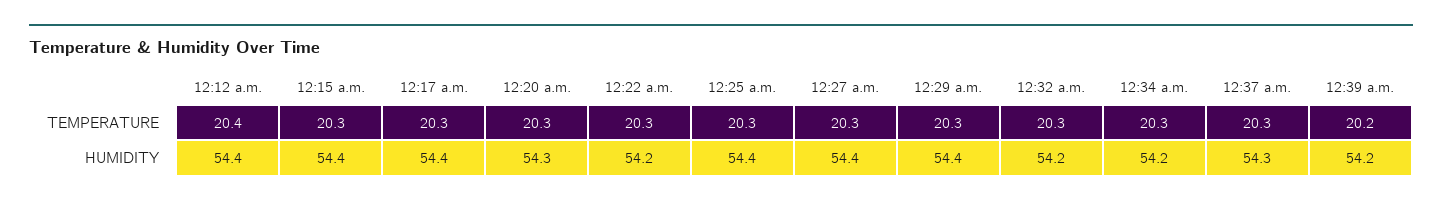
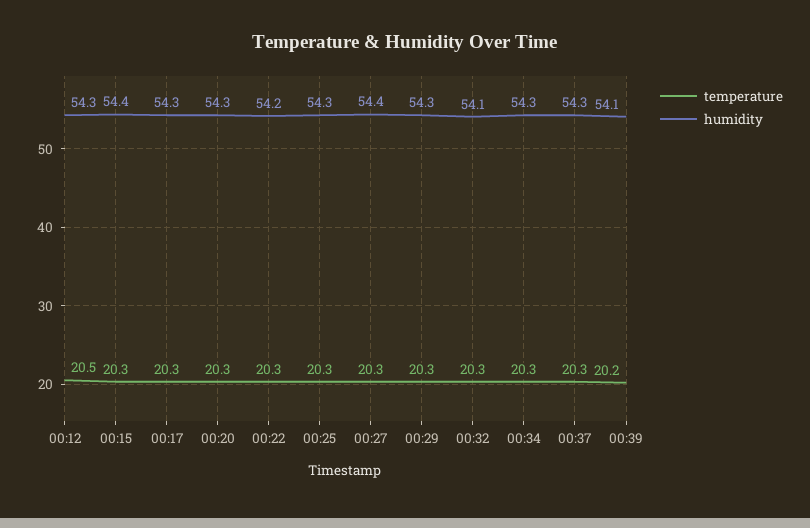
TEMPERATURE, 12:12 a.m.: 20.4 -> 20.5
HUMIDITY, 12:12 a.m.: 54.4 -> 54.3
HUMIDITY, 12:17 a.m.: 54.4 -> 54.3
HUMIDITY, 12:25 a.m.: 54.4 -> 54.3
HUMIDITY, 12:29 a.m.: 54.4 -> 54.3
HUMIDITY, 12:32 a.m.: 54.2 -> 54.1
HUMIDITY, 12:34 a.m.: 54.2 -> 54.3
HUMIDITY, 12:39 a.m.: 54.2 -> 54.1

